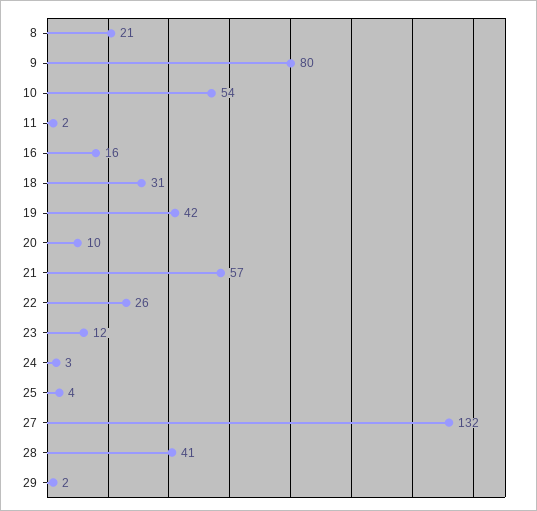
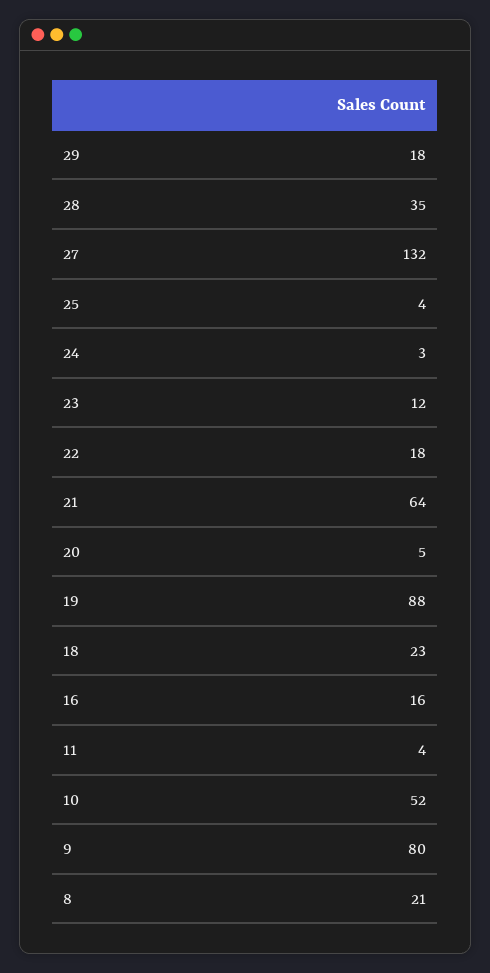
10: 54 -> 52
11: 2 -> 4
18: 31 -> 23
19: 42 -> 88
20: 10 -> 5
21: 57 -> 64
22: 26 -> 18
28: 41 -> 35
29: 2 -> 18

